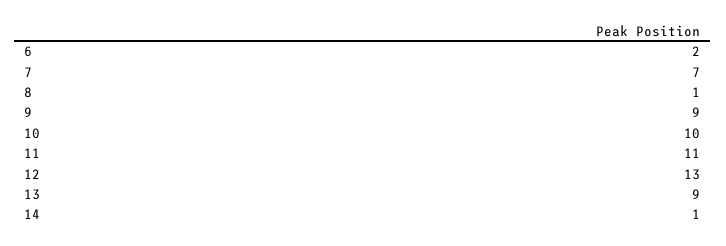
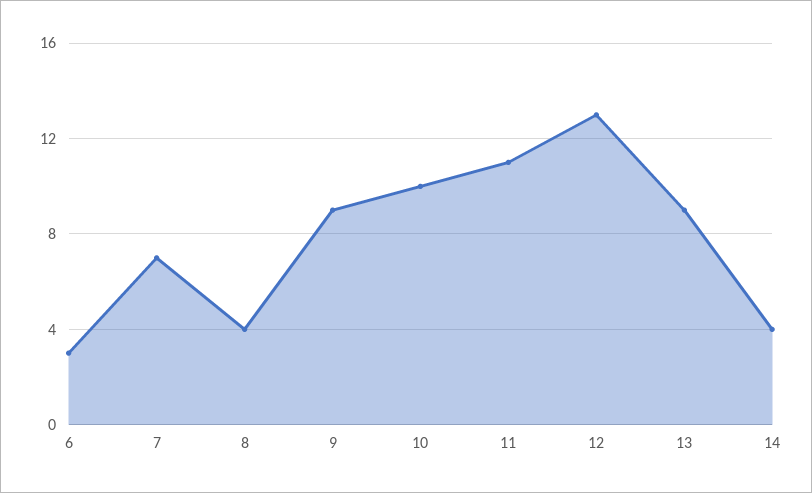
6: 2 -> 3
8: 1 -> 4
14: 1 -> 4

